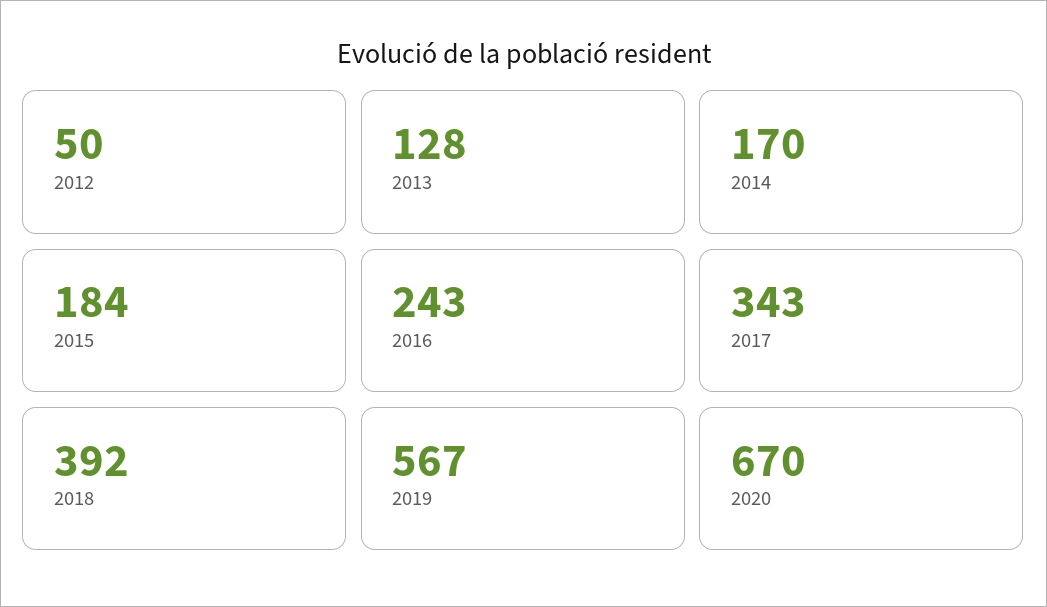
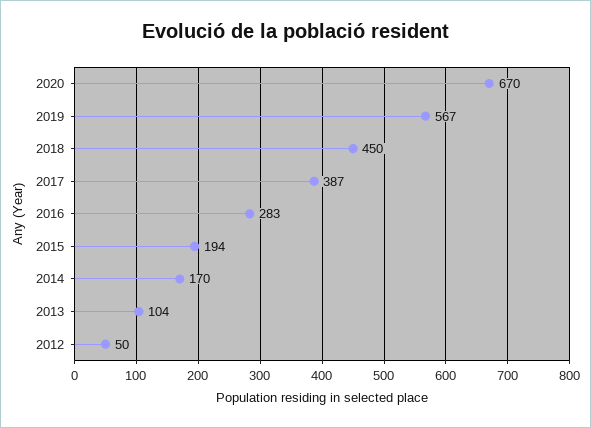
2013: 128 -> 104
2015: 184 -> 194
2016: 243 -> 283
2017: 343 -> 387
2018: 392 -> 450

